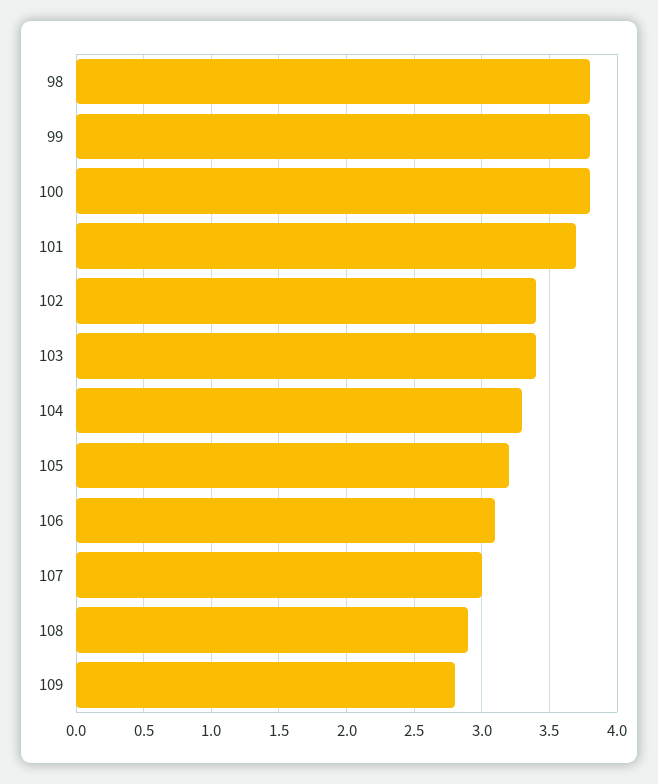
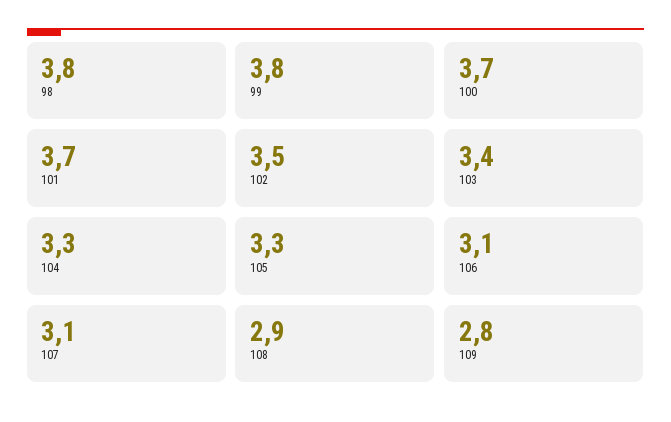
100: 3.8 -> 3.7
102: 3.4 -> 3.5
105: 3.2 -> 3.3
107: 3 -> 3.1

